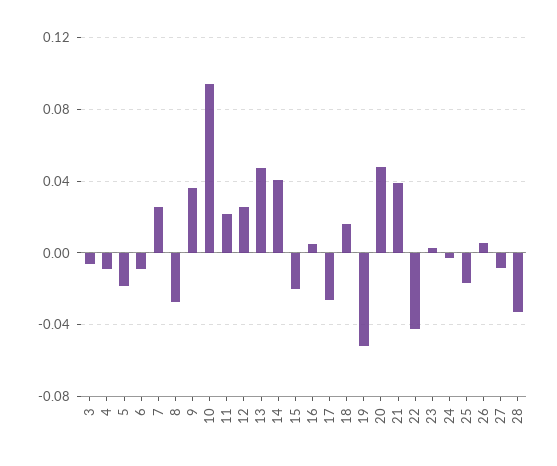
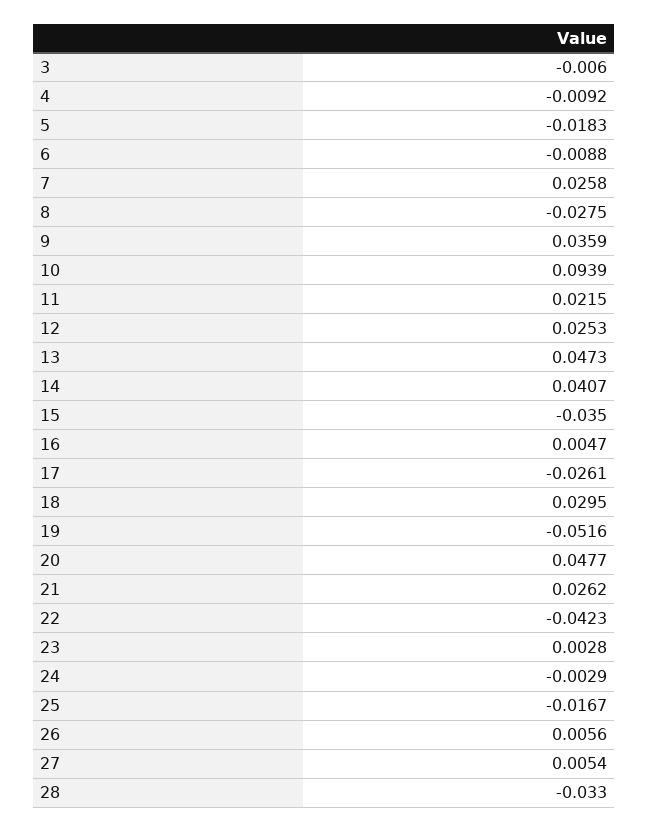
15: -0.02 -> -0.035
18: 0.015 -> 0.0295
21: 0.04 -> 0.0262
27: -0.01 -> 0.0054

